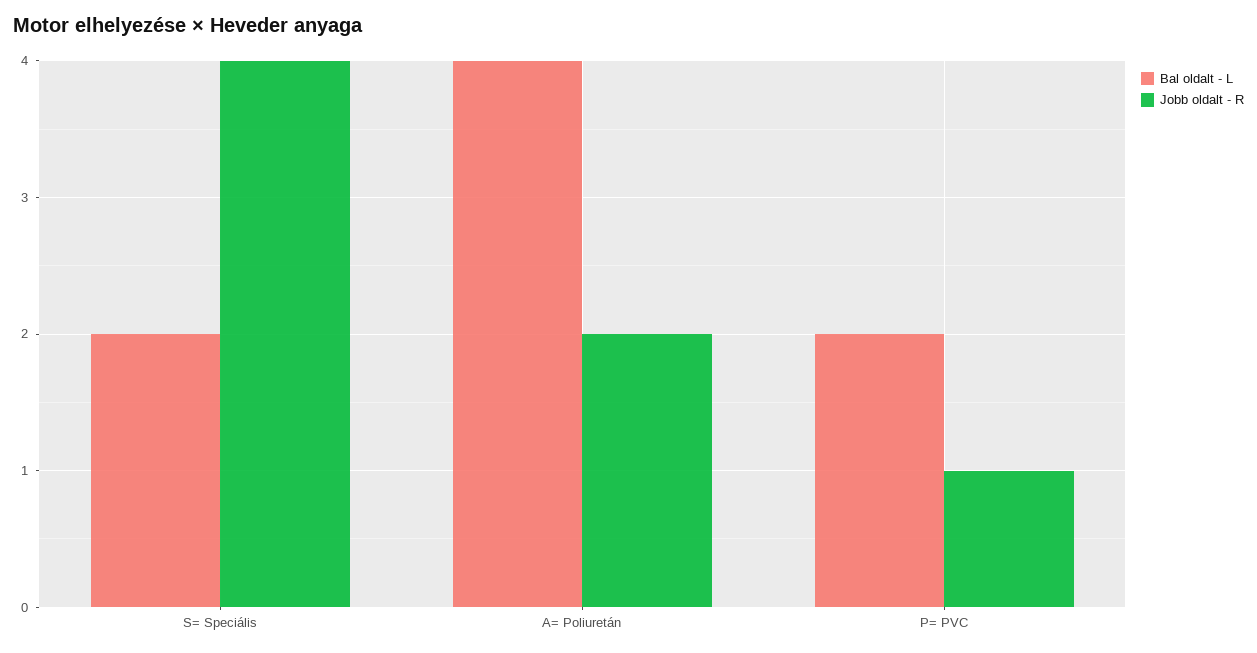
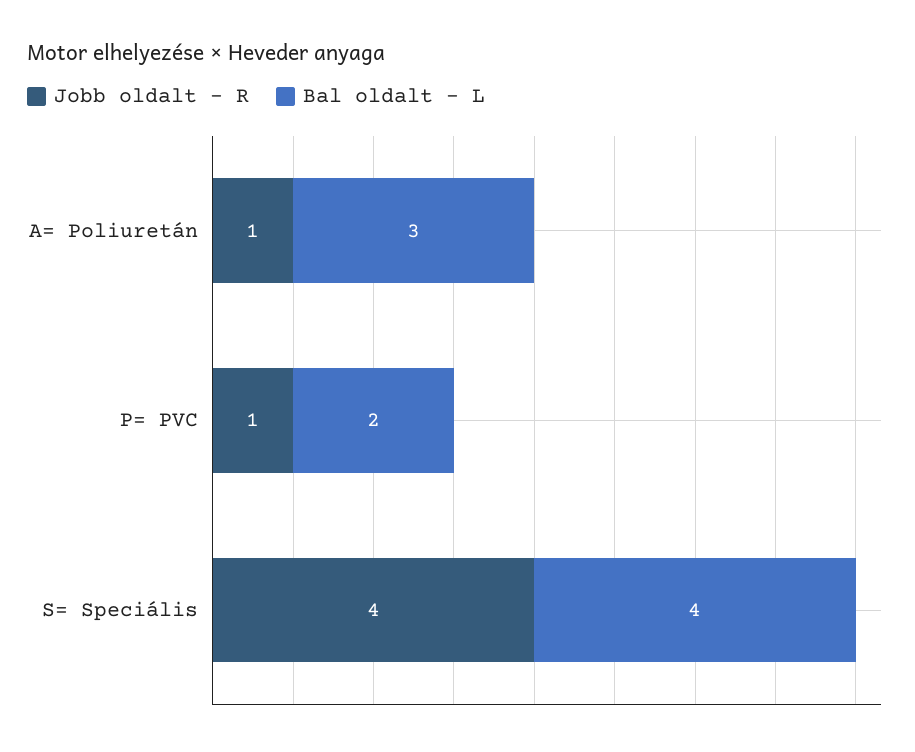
Bal oldalt - L, S= Speciális: 2 -> 4
Bal oldalt - L, A= Poliuretán: 4 -> 3
Jobb oldalt - R, A= Poliuretán: 2 -> 1

